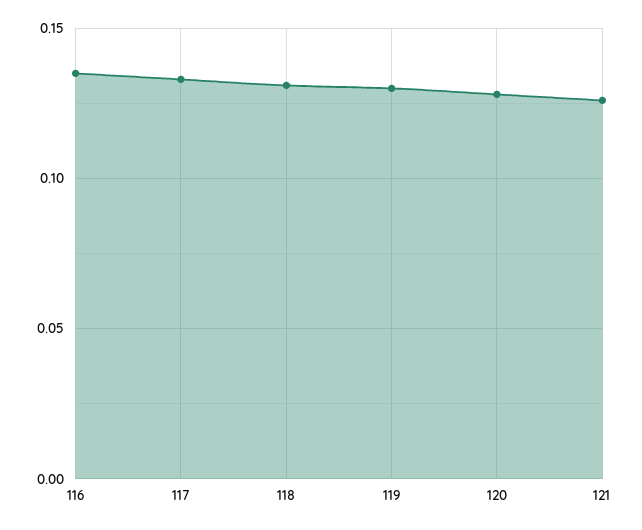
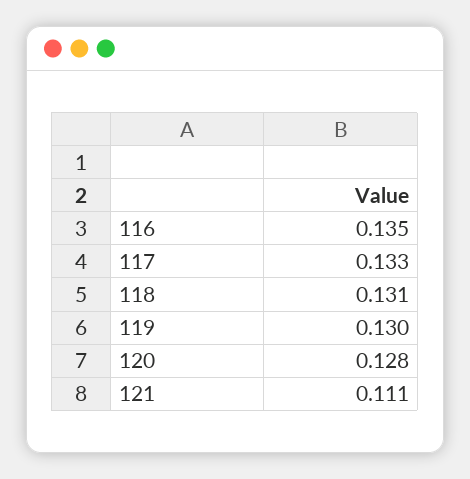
121: 0.125 -> 0.111

